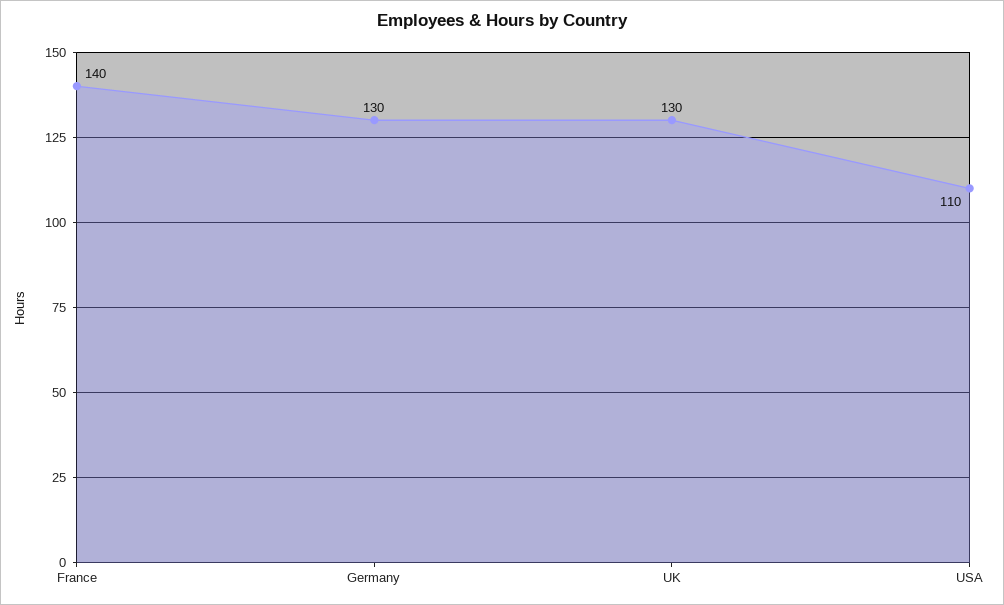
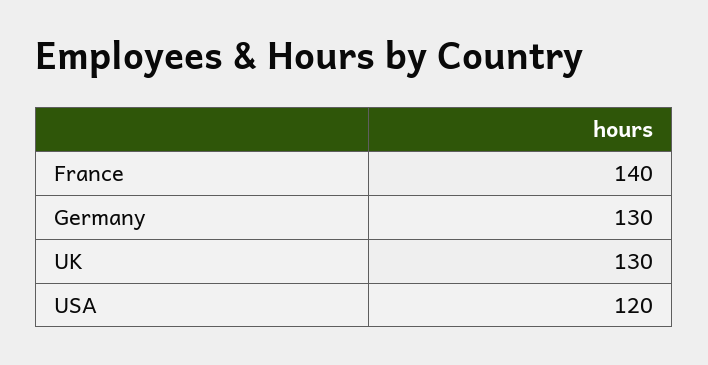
USA: 110 -> 120

